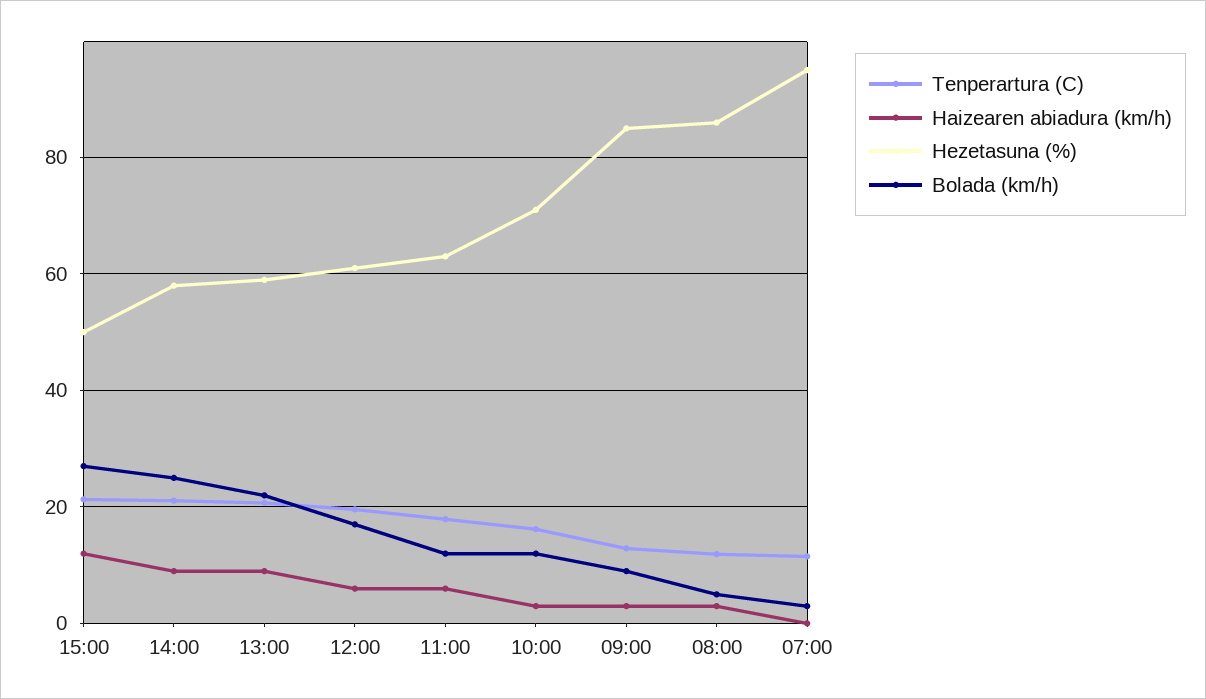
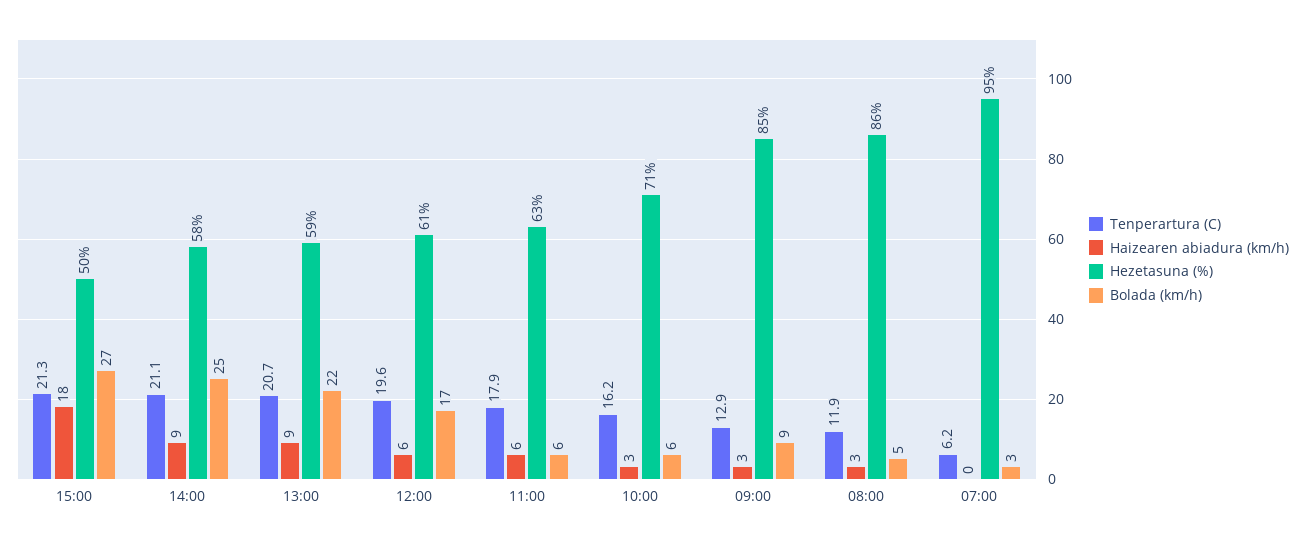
Haizearen abiadura (km/h), 15:00: 12 -> 18
Bolada (km/h), 11:00: 12 -> 6
Bolada (km/h), 10:00: 12 -> 6
Tenperartura (C), 07:00: 12 -> 6.2

